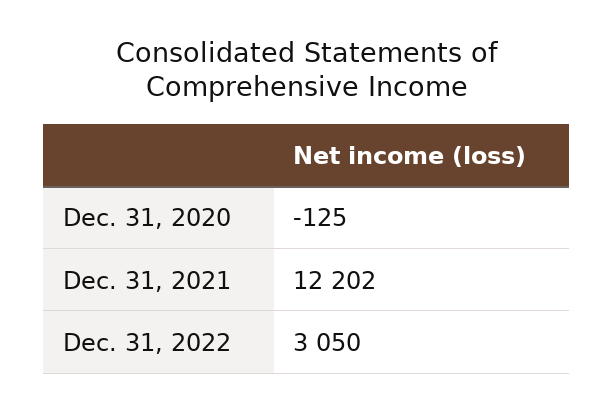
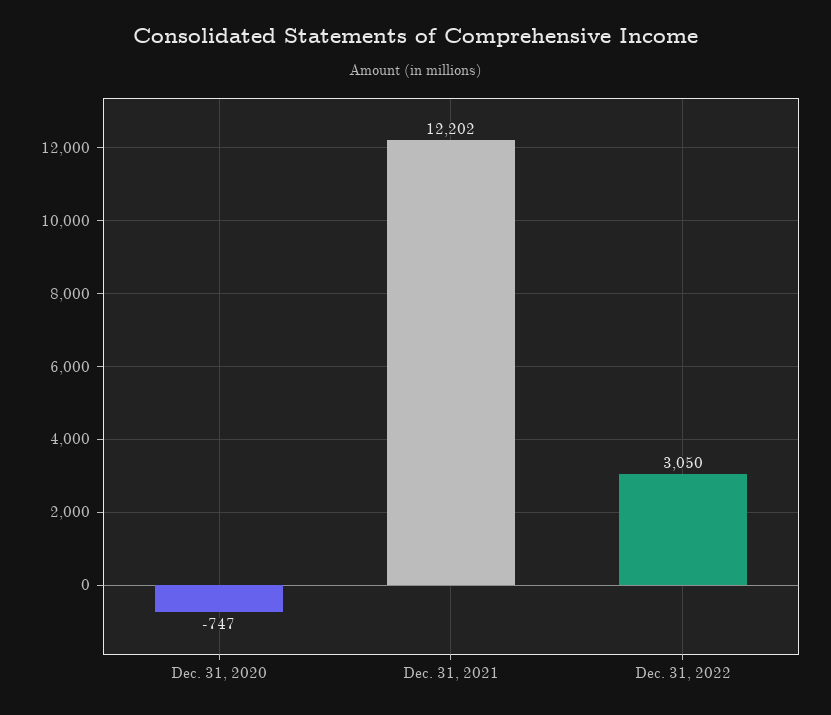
Dec. 31, 2020: -125 -> -747

